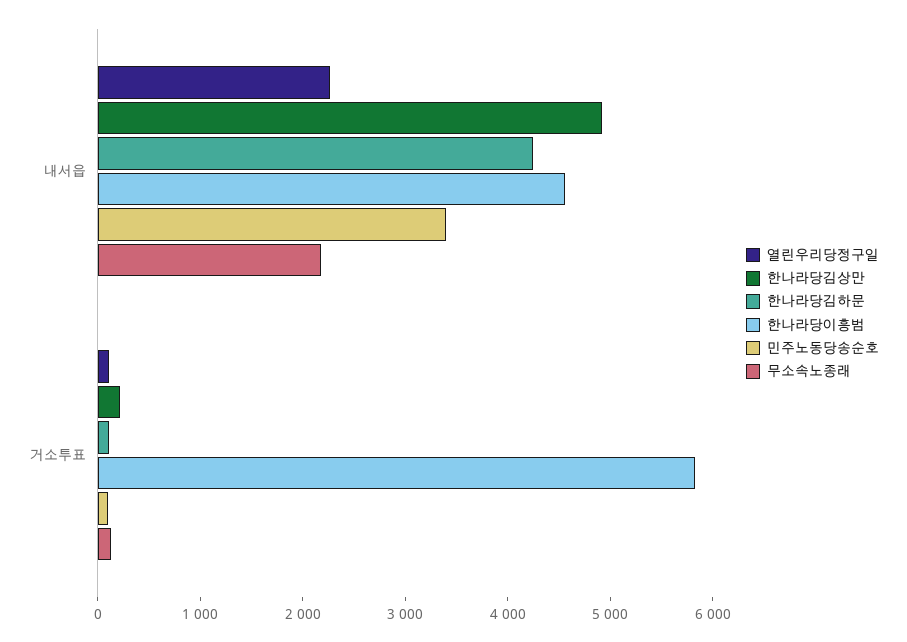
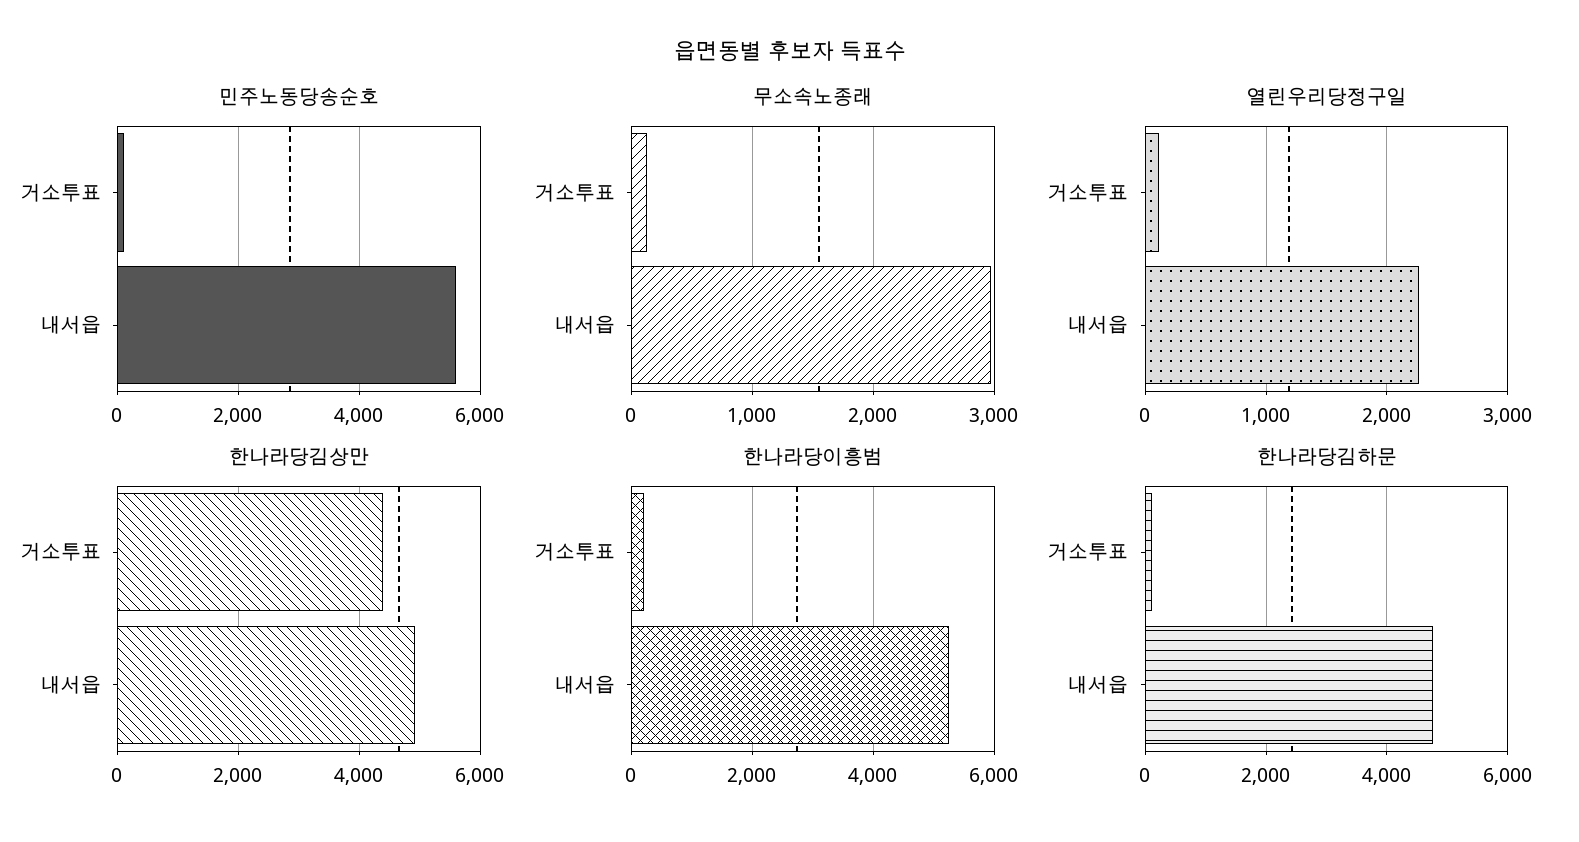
한나라당김하문, 내서읍: 4200 -> 4800
한나라당이흥범, 내서읍: 4600 -> 5200
민주노동당송순호, 내서읍: 3400 -> 5600
무소속노종래, 내서읍: 2200 -> 3000
한나라당김상만, 거소투표: 200 -> 4400
한나라당이흥범, 거소투표: 5800 -> 200

